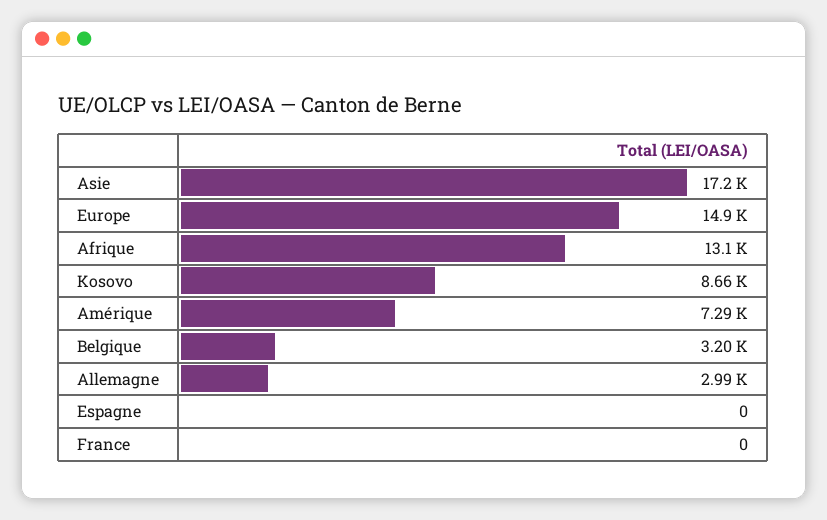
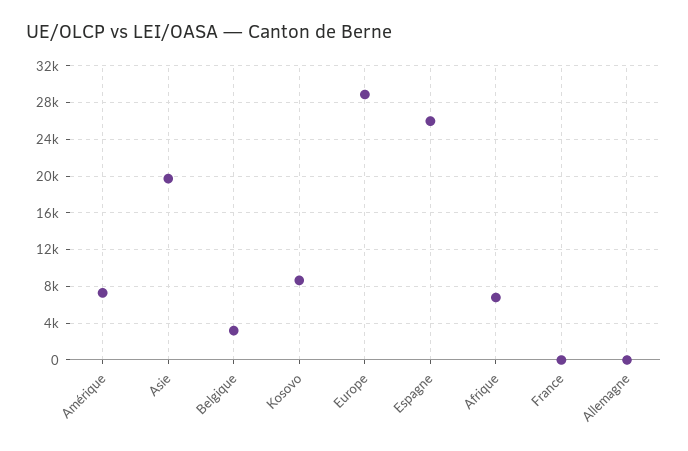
Asie: 17200 -> 20000
Europe: 14900 -> 29000
Afrique: 13100 -> 7000
Allemagne: 2990 -> 0
Espagne: 0 -> 26000

